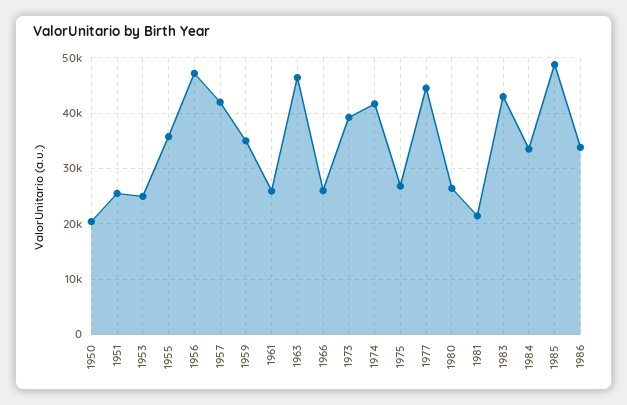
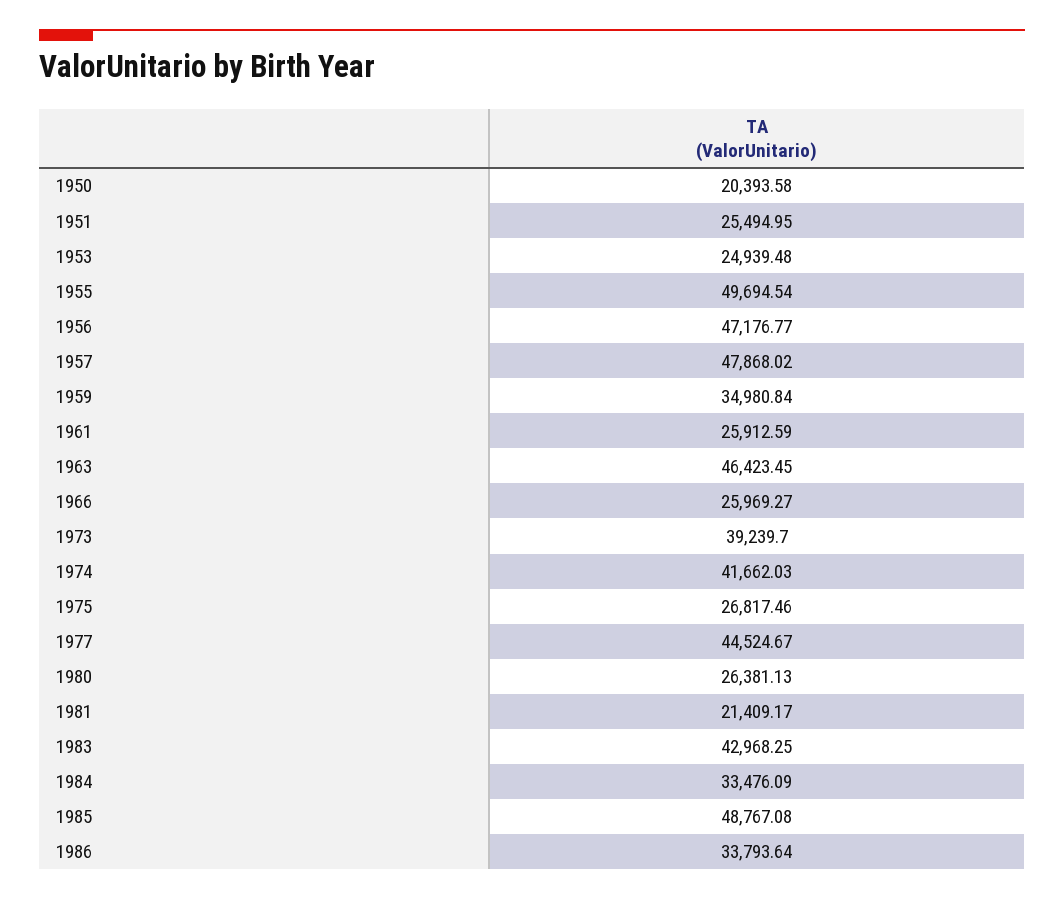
1955: 36000 -> 49694.54
1957: 42000 -> 47868.02

